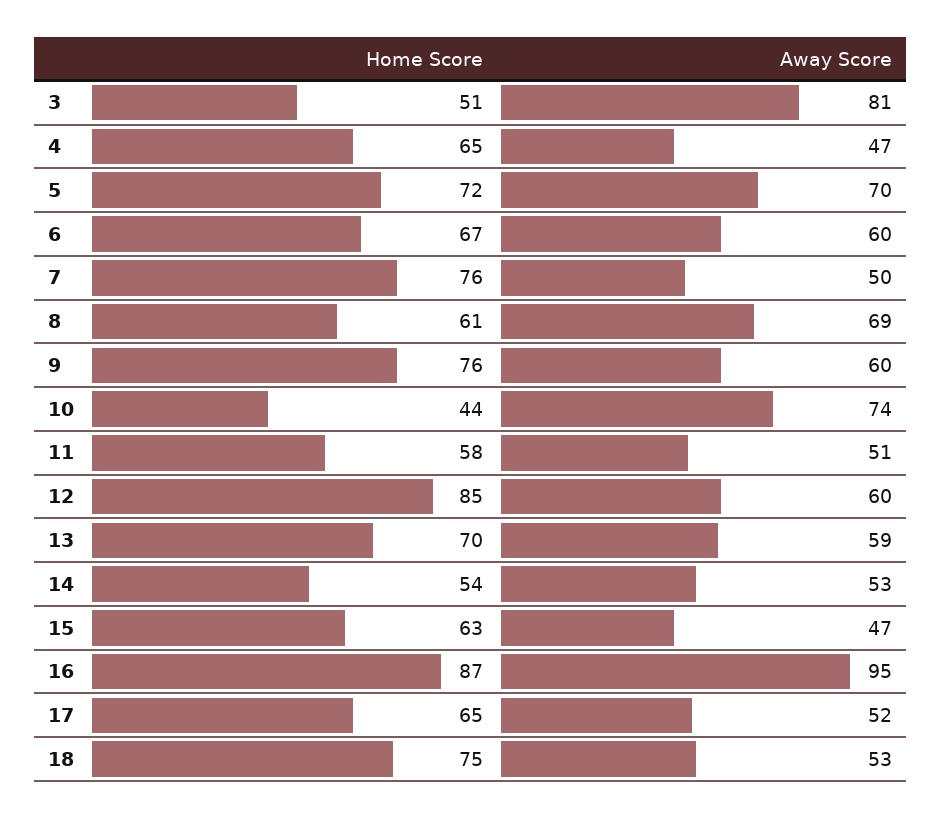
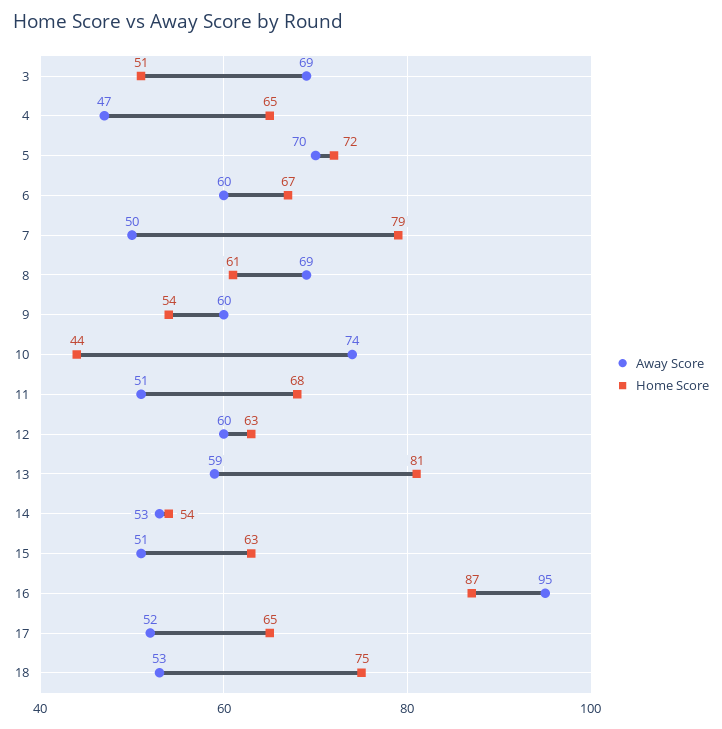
Away Score, 3: 81 -> 69
Home Score, 7: 76 -> 79
Home Score, 9: 76 -> 54
Home Score, 11: 58 -> 68
Home Score, 12: 85 -> 63
Home Score, 13: 70 -> 81
Away Score, 15: 47 -> 51

